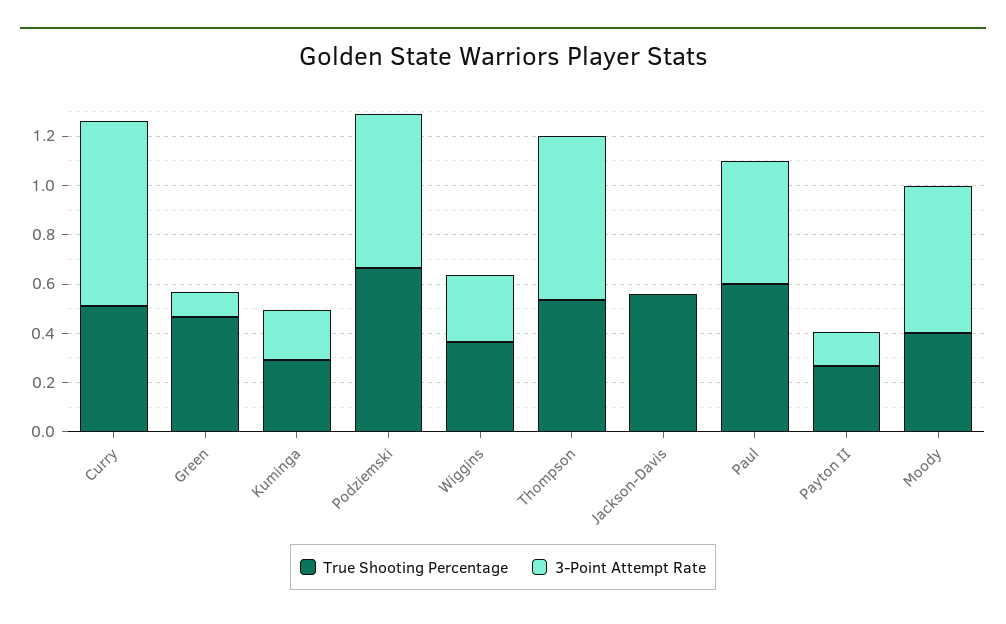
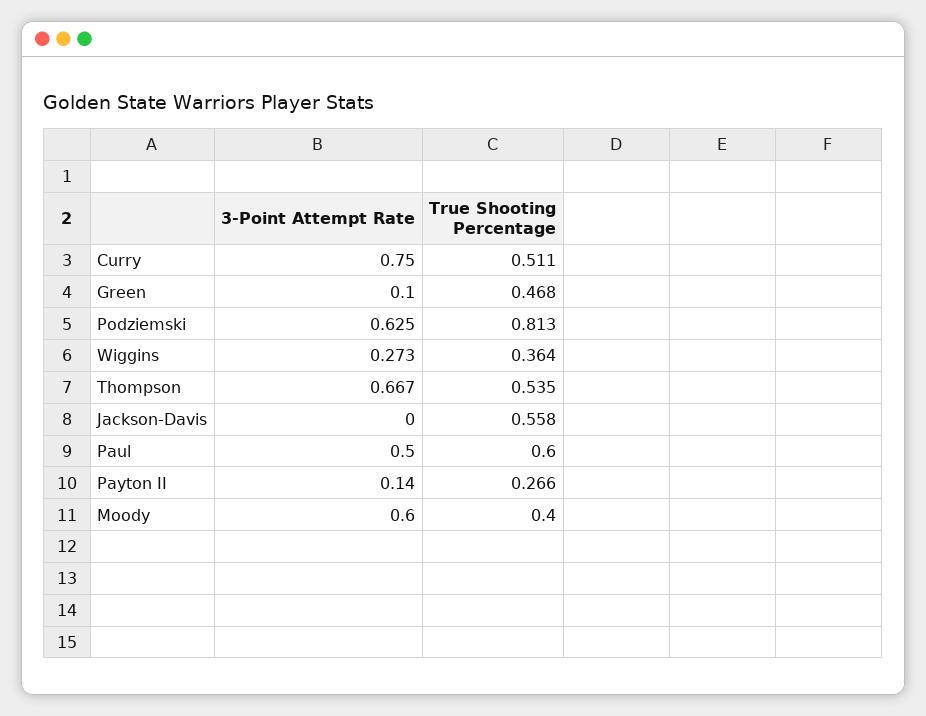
True Shooting Percentage, Kuminga: 0.3 -> none
3-Point Attempt Rate, Kuminga: 0.2 -> none
True Shooting Percentage, Podziemski: 0.65 -> 0.813

